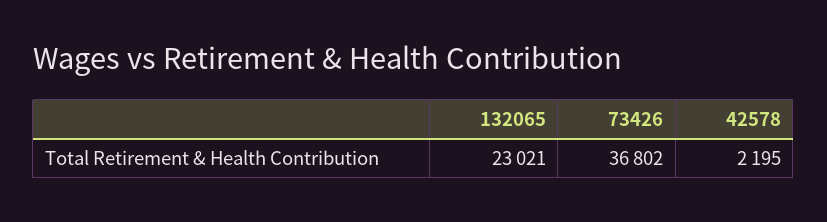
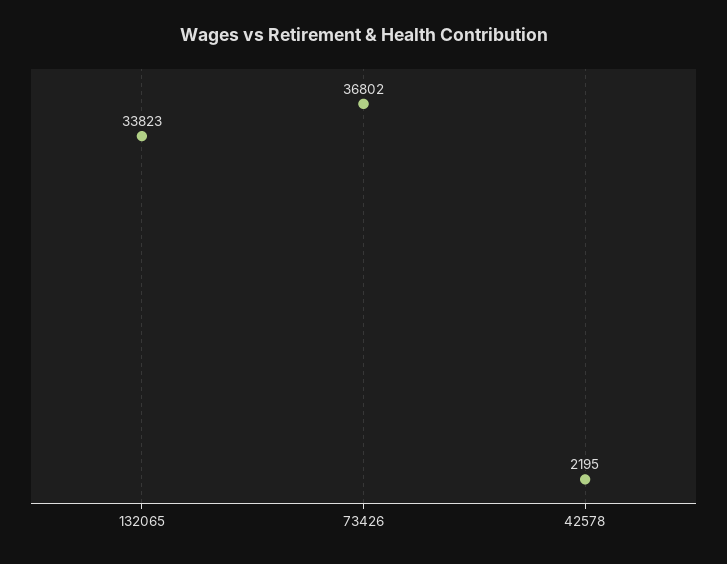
132065: 23021 -> 33823

